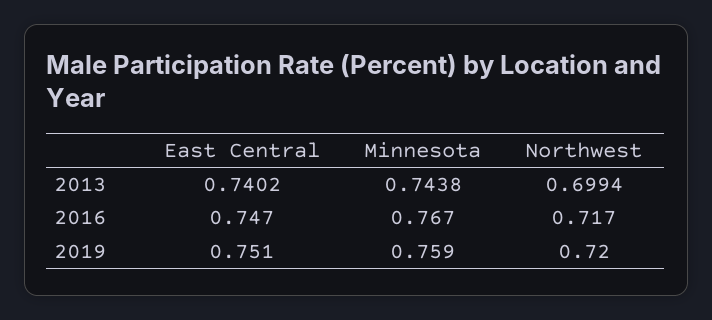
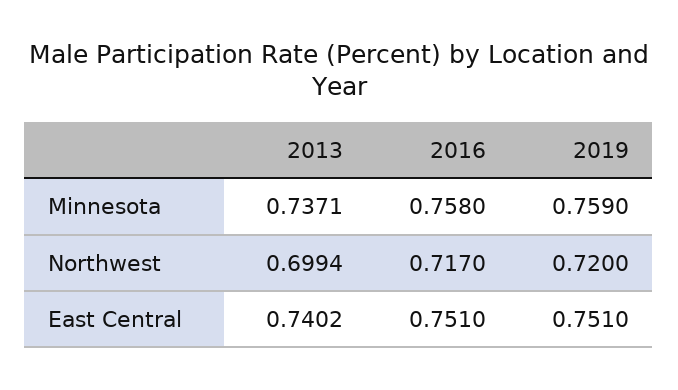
Minnesota, 2013: 0.7438 -> 0.7371
East Central, 2016: 0.747 -> 0.751
Minnesota, 2016: 0.767 -> 0.758

